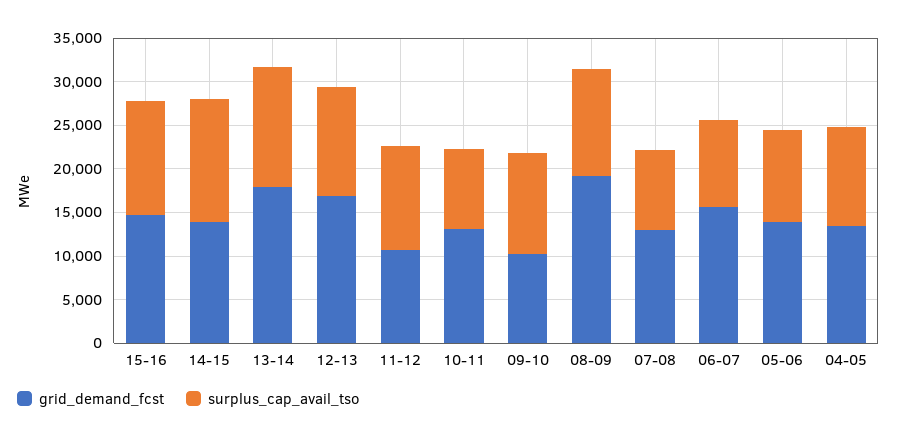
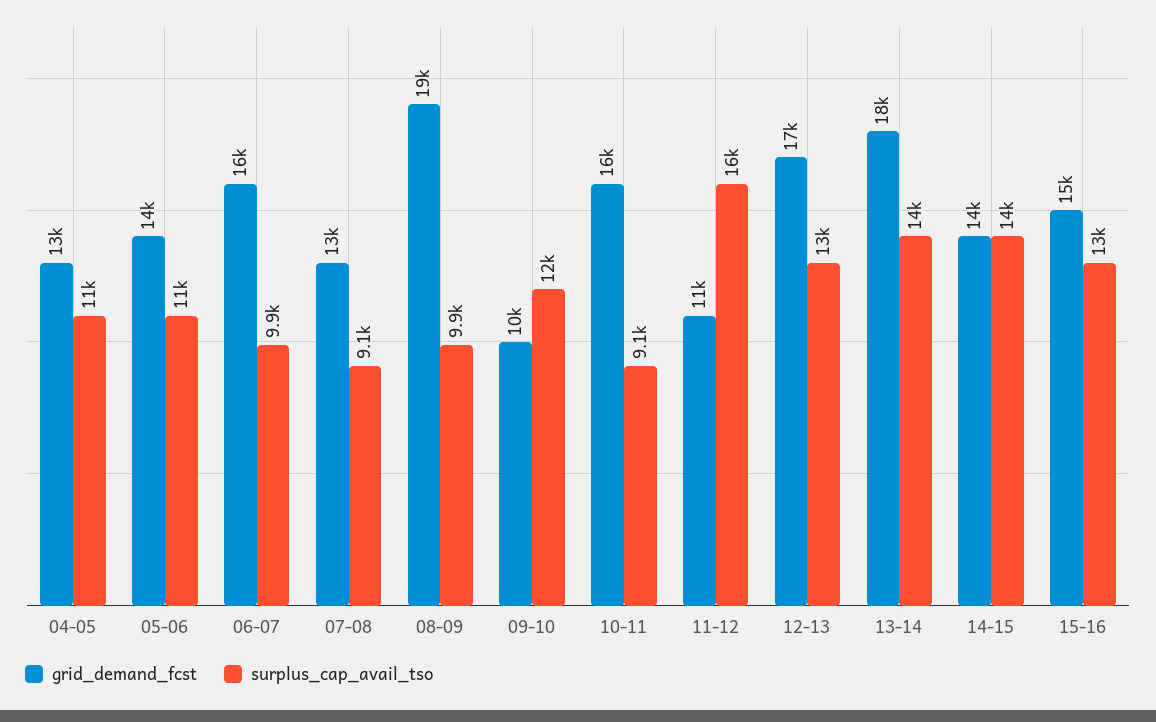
surplus_cap_avail_tso, 11-12: 12000 -> 16000
grid_demand_fcst, 10-11: 13000 -> 16000
surplus_cap_avail_tso, 08-09: 12000 -> 9900

